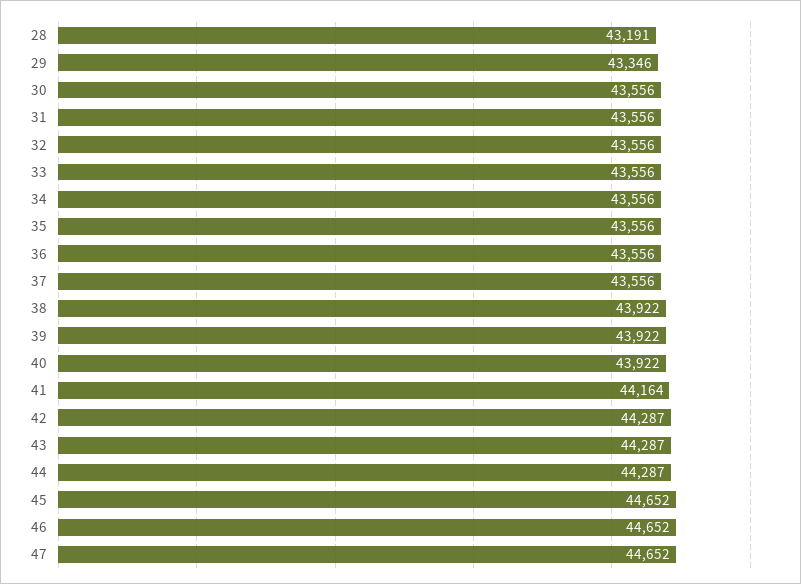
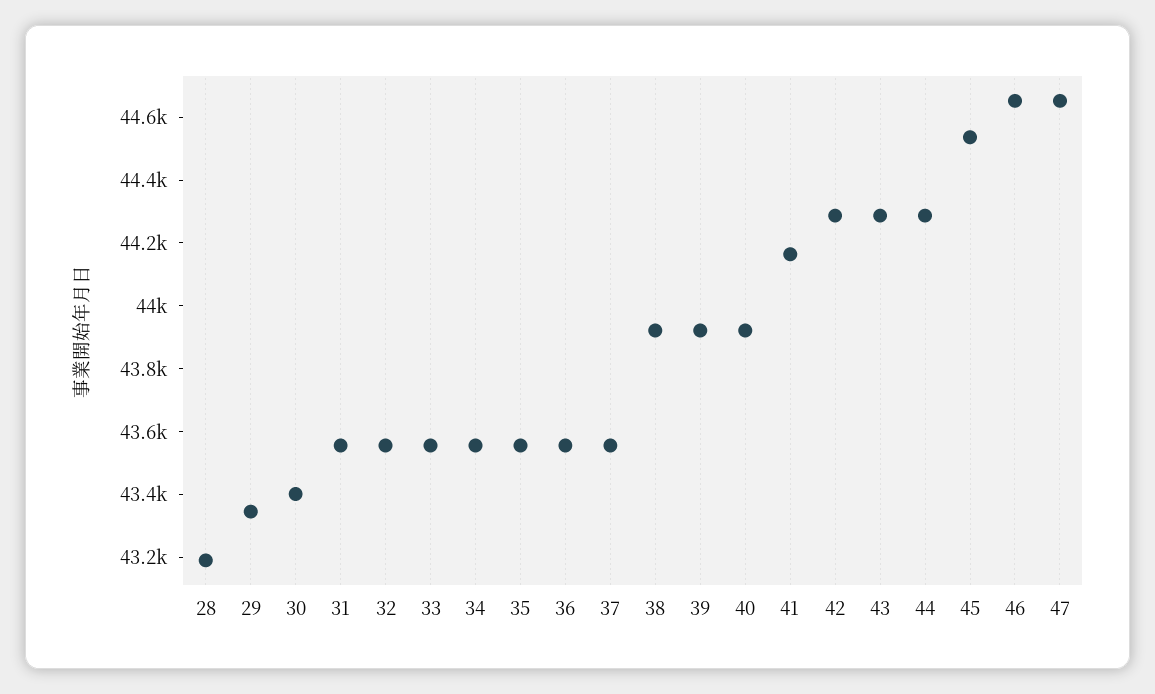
30: 43556 -> 43400
45: 44652 -> 44550

